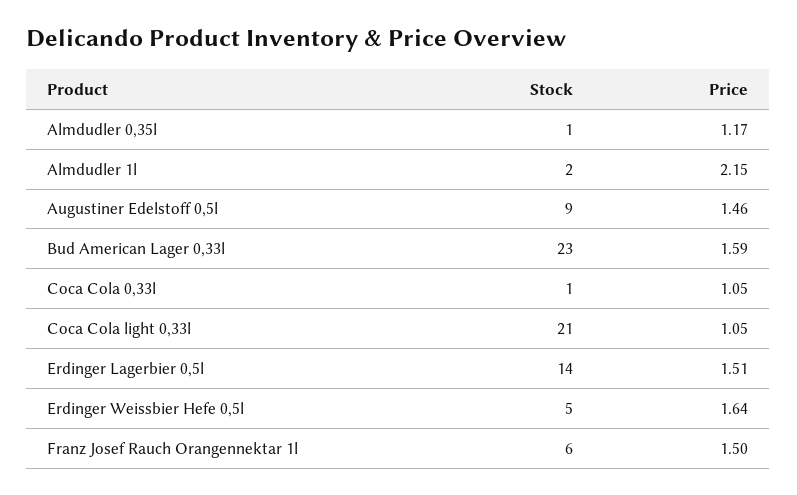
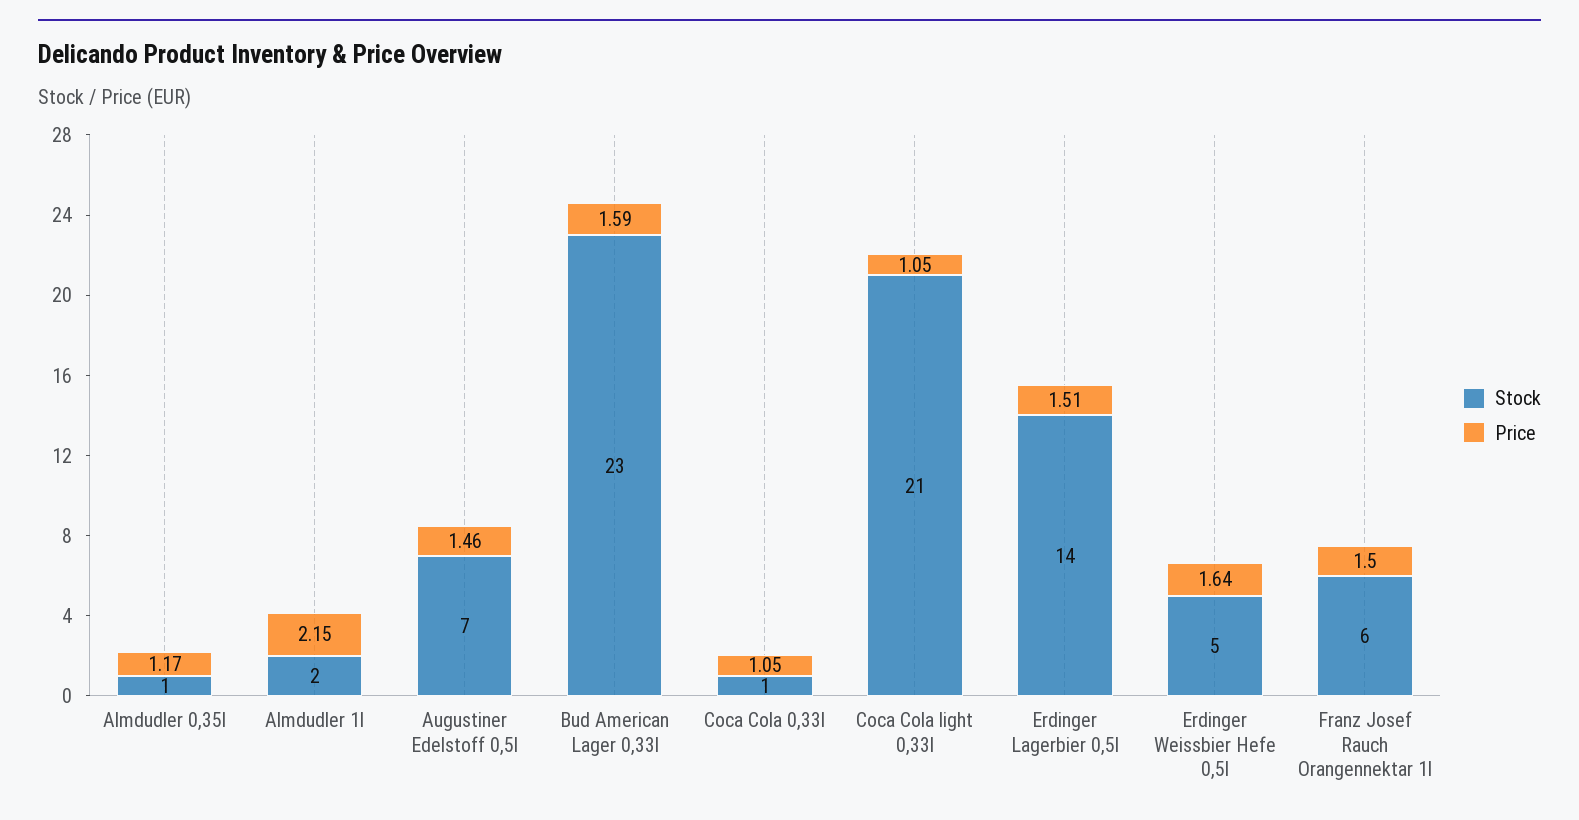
Stock, Augustiner Edelstoff 0,5l: 9 -> 7

